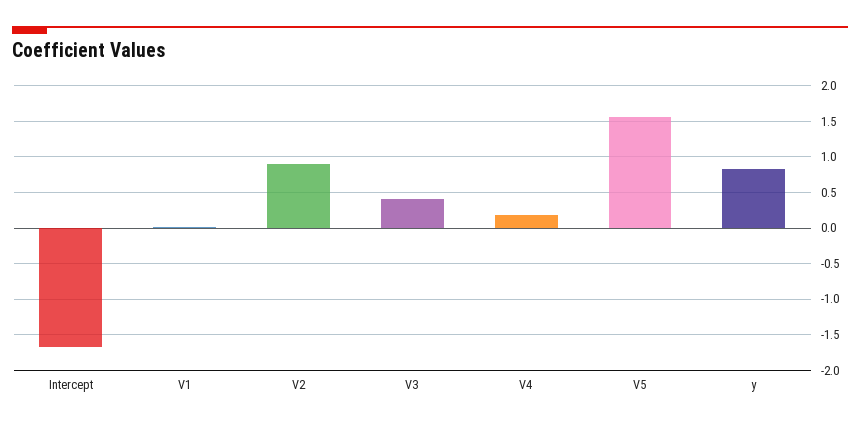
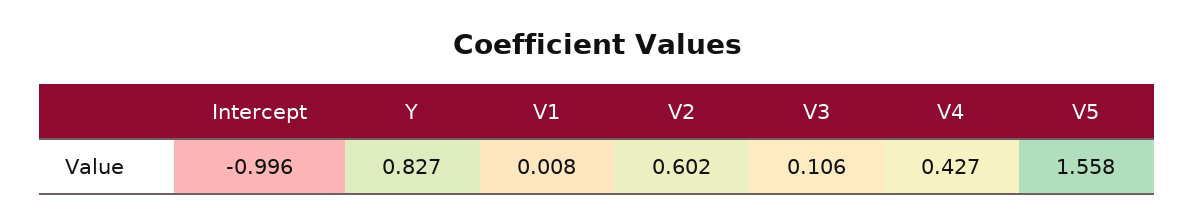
Intercept: -1.7 -> -0.996
V2: 0.9 -> 0.602
V3: 0.4 -> 0.106
V4: 0.2 -> 0.427

